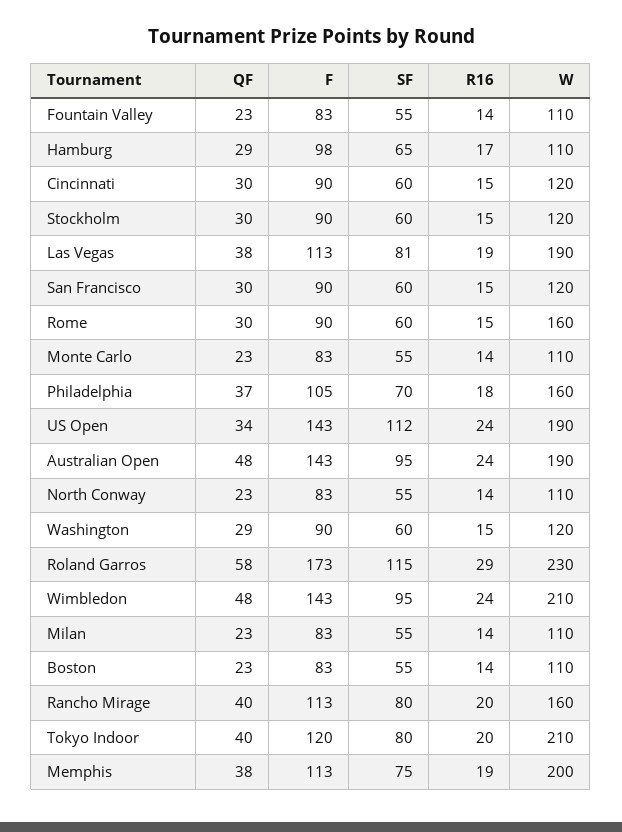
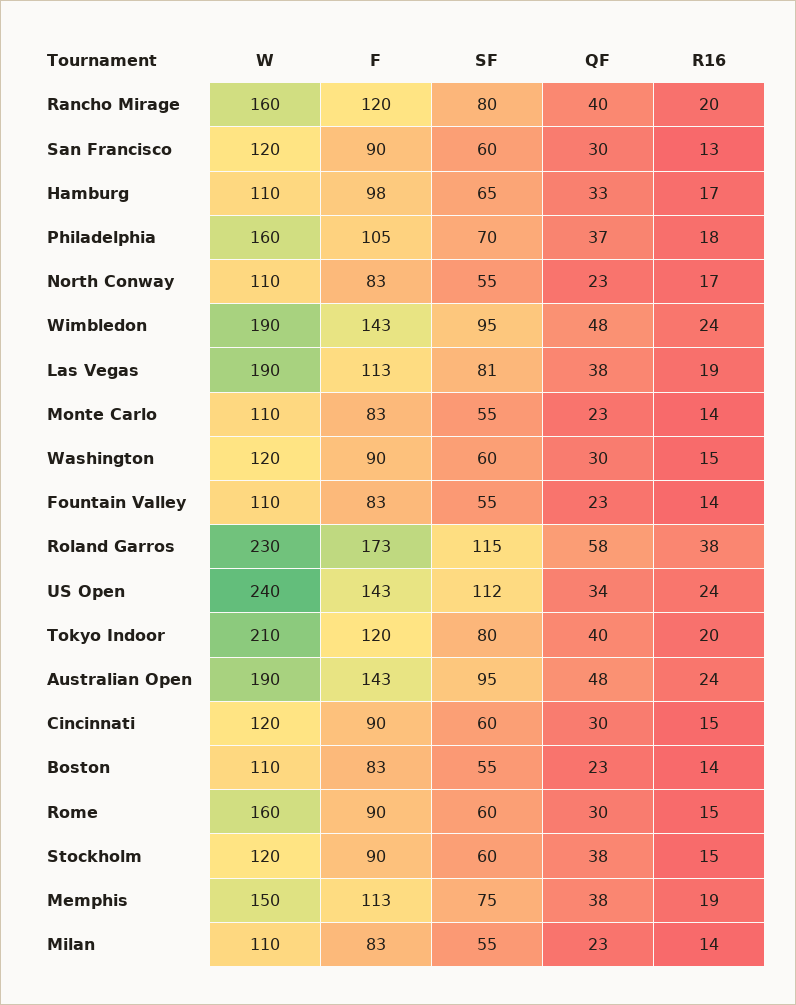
QF, Hamburg: 29 -> 33
QF, Stockholm: 30 -> 38
R16, San Francisco: 15 -> 13
W, US Open: 190 -> 240
R16, North Conway: 14 -> 17
QF, Washington: 29 -> 30
R16, Roland Garros: 29 -> 38
W, Wimbledon: 210 -> 190
F, Rancho Mirage: 113 -> 120
W, Memphis: 200 -> 150

